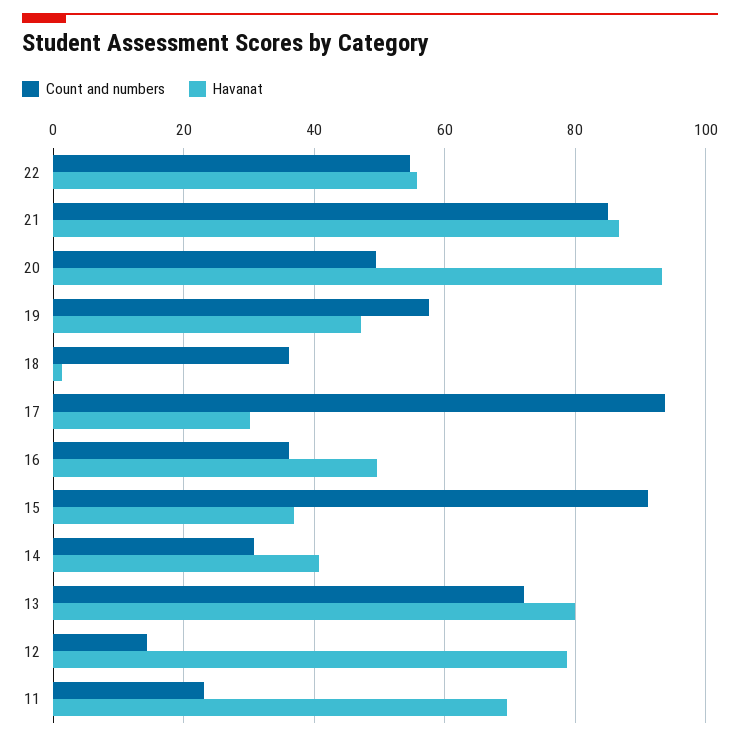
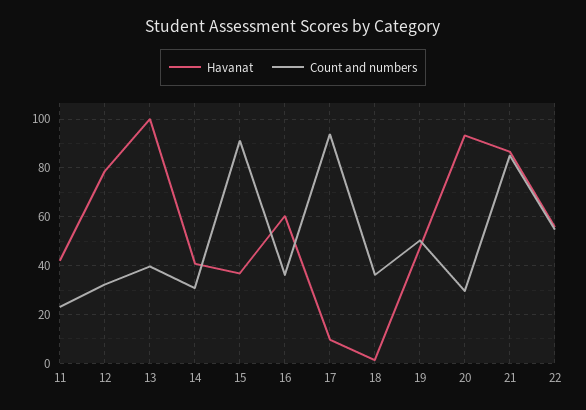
Count and numbers, 20: 50 -> 30
Count and numbers, 19: 58 -> 50
Havanat, 17: 30 -> 10
Havanat, 16: 50 -> 60
Count and numbers, 13: 72 -> 40
Havanat, 13: 80 -> 100
Count and numbers, 12: 14 -> 32.5
Havanat, 11: 70 -> 42.5

